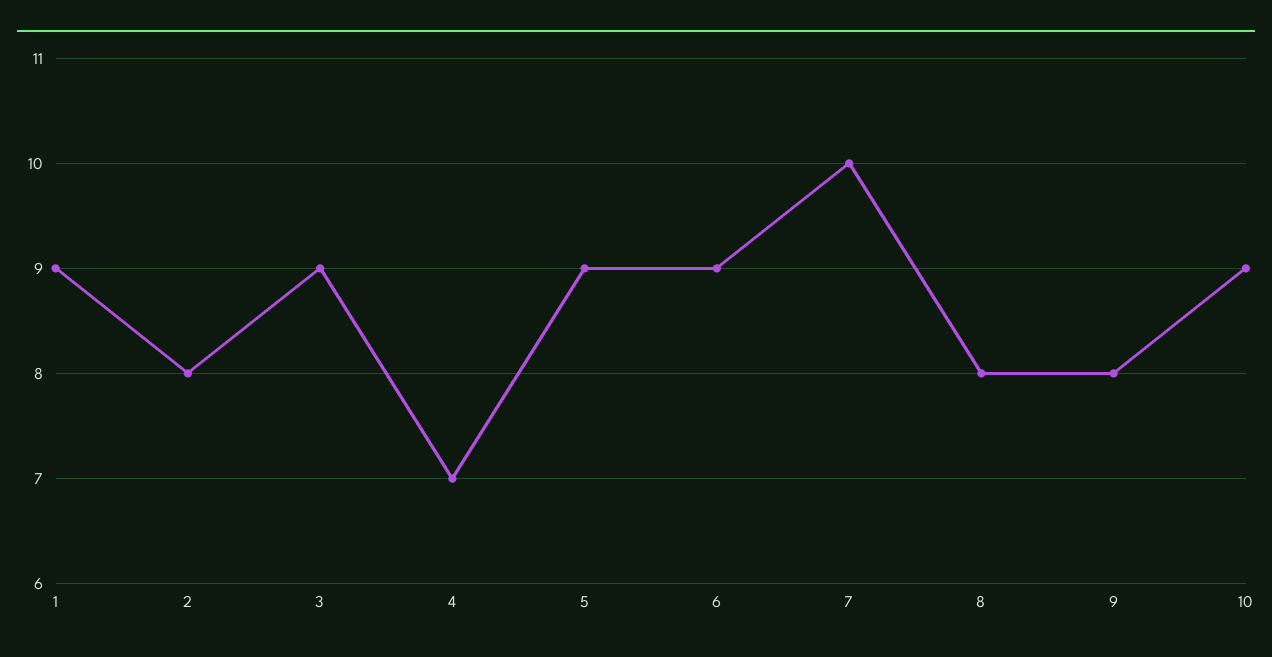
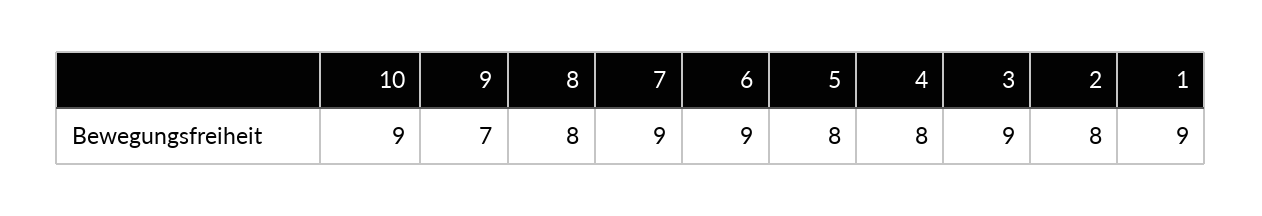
4: 7 -> 8
5: 9 -> 8
7: 10 -> 9
9: 8 -> 7

